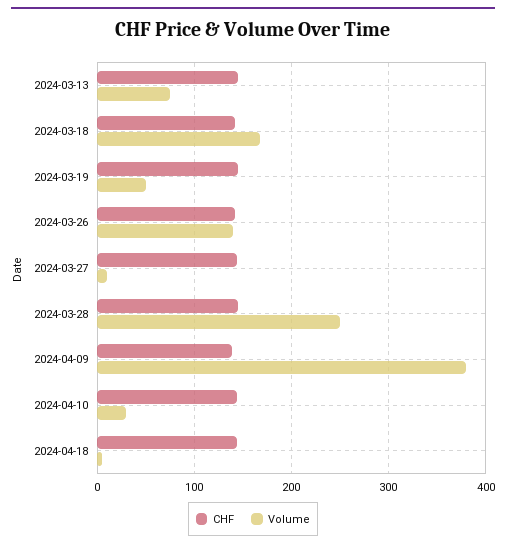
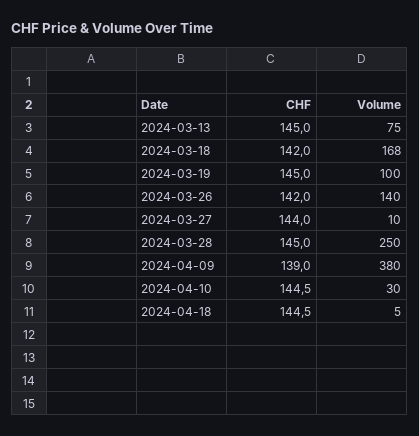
Volume, 2024-03-19: 50 -> 100

